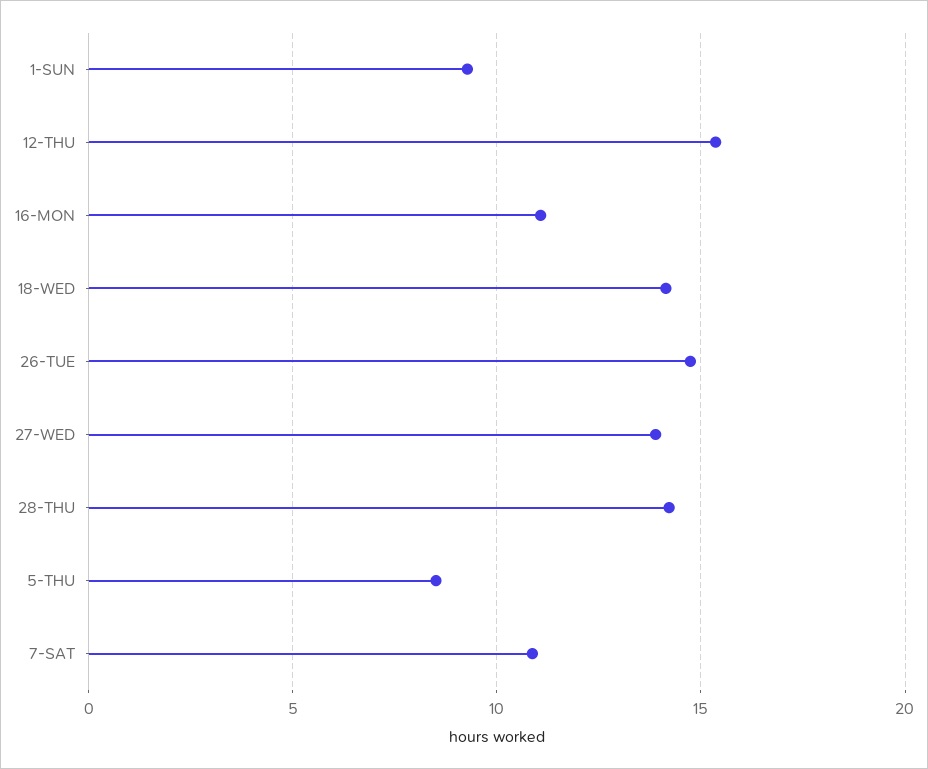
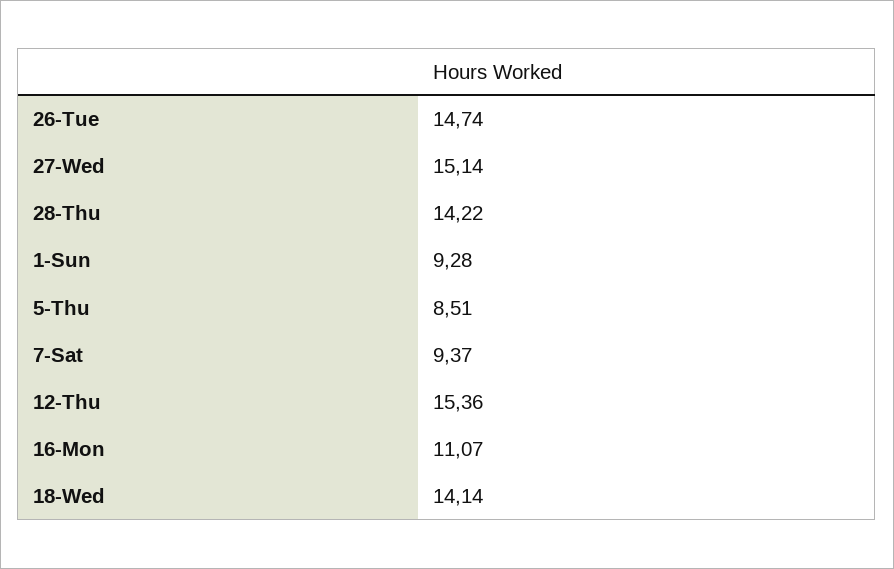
27-WED: 14 -> 15.14
7-SAT: 11 -> 9.37

